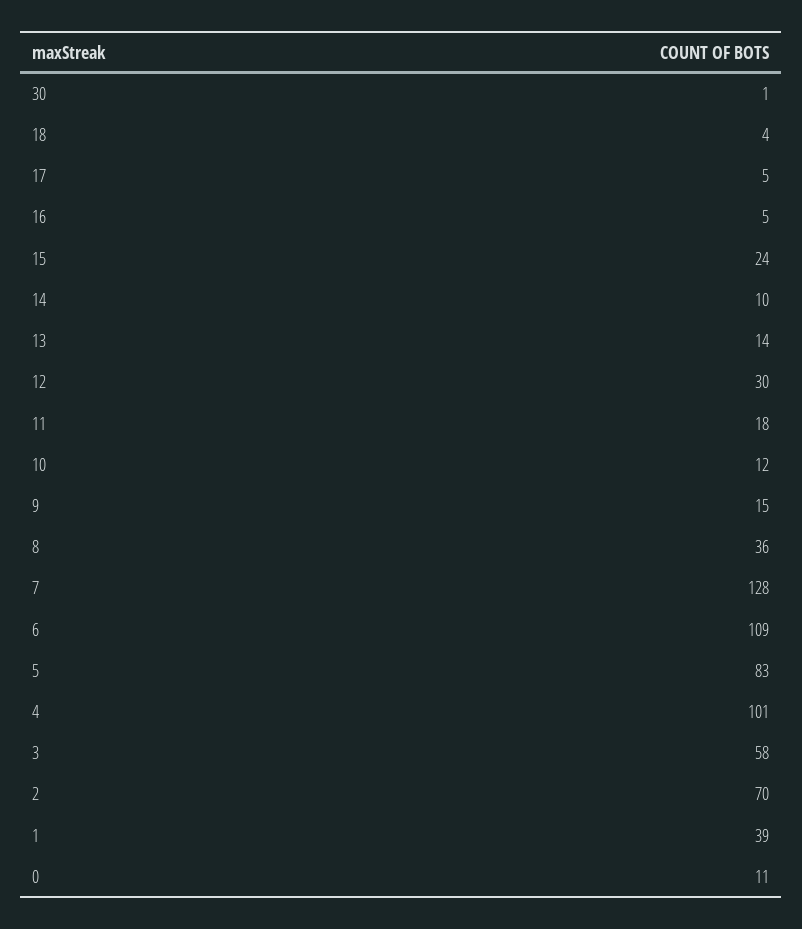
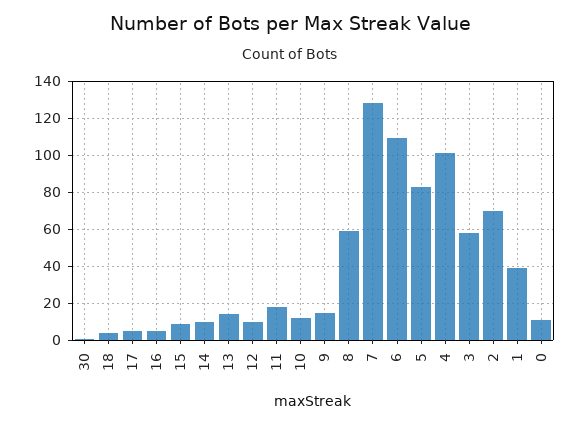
15: 24 -> 10
12: 30 -> 10
8: 36 -> 60

